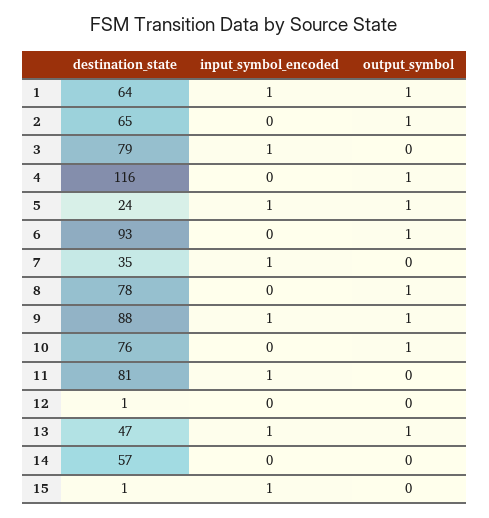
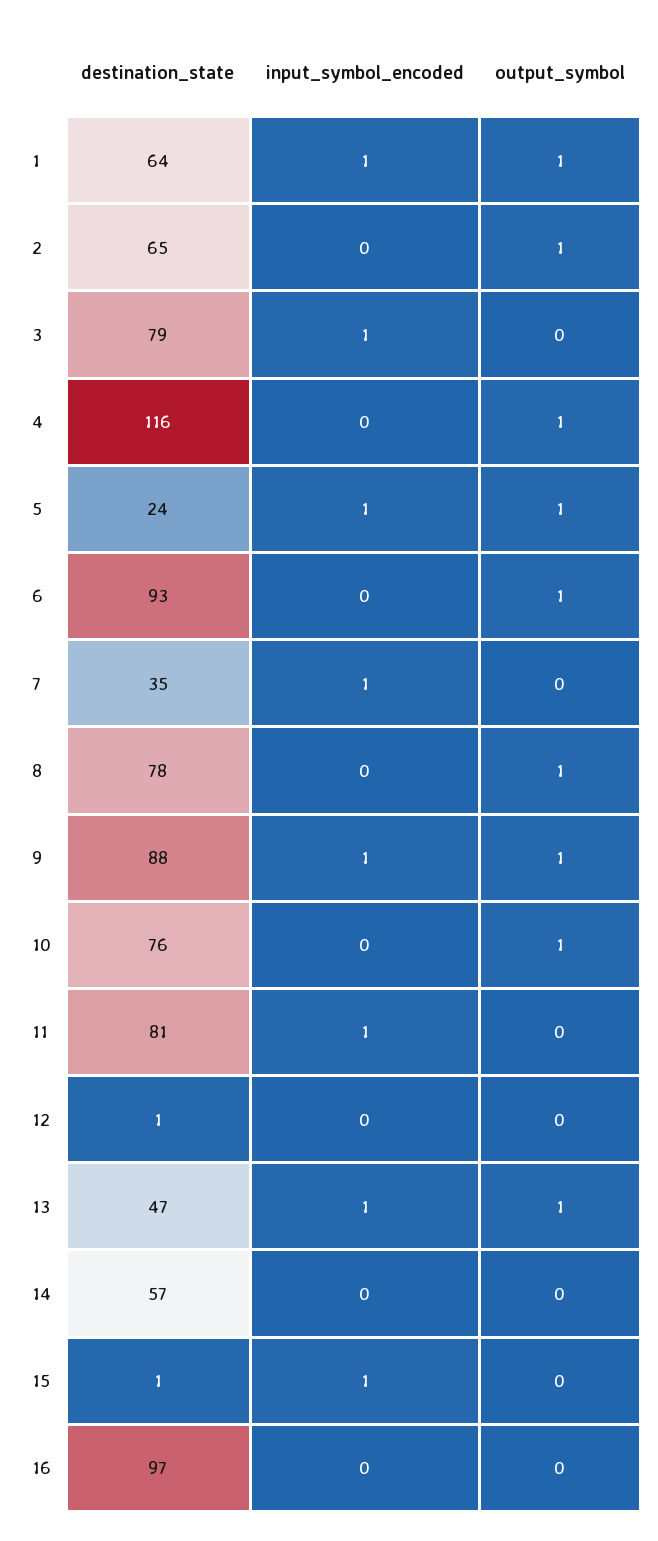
destination_state, 16: none -> 97
input_symbol_encoded, 16: none -> 0
output_symbol, 16: none -> 0

